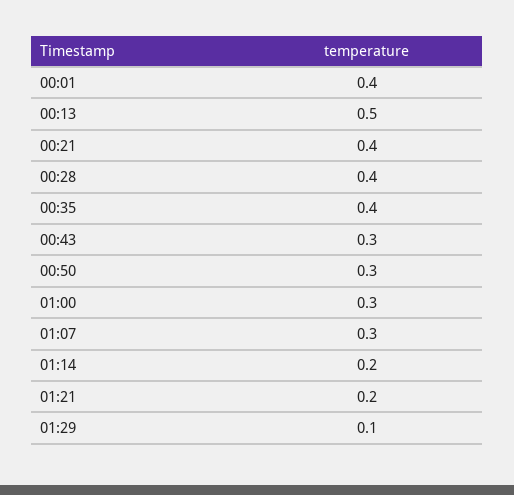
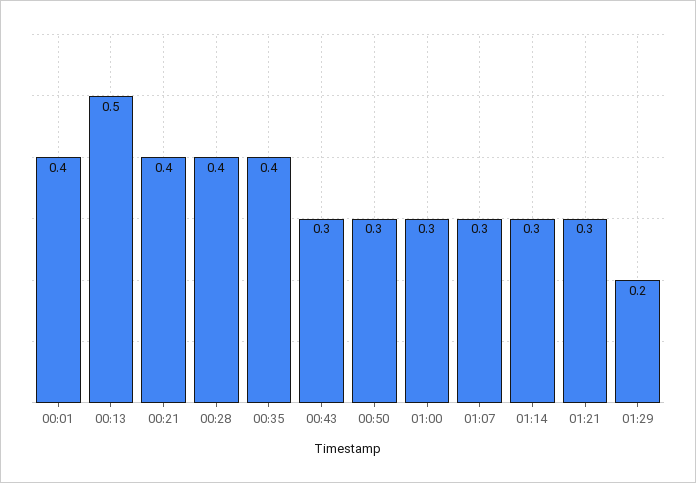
01:14: 0.2 -> 0.3
01:21: 0.2 -> 0.3
01:29: 0.1 -> 0.2

